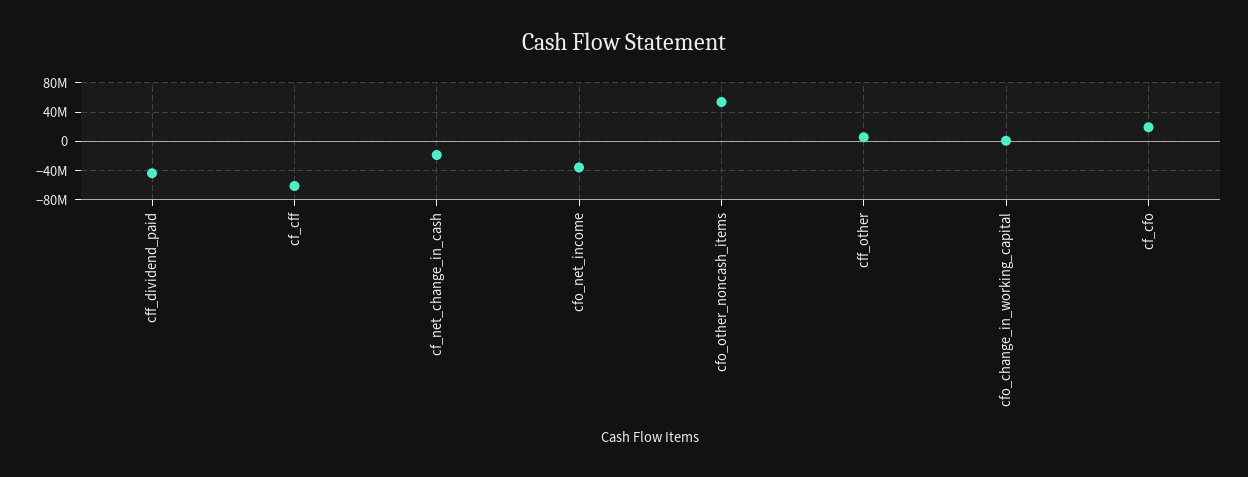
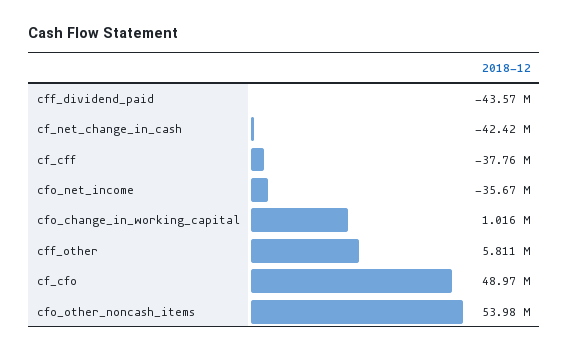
cf_cff: -60000000 -> -37760000
cf_net_change_in_cash: -20000000 -> -42420000
cf_cfo: 20000000 -> 48970000

